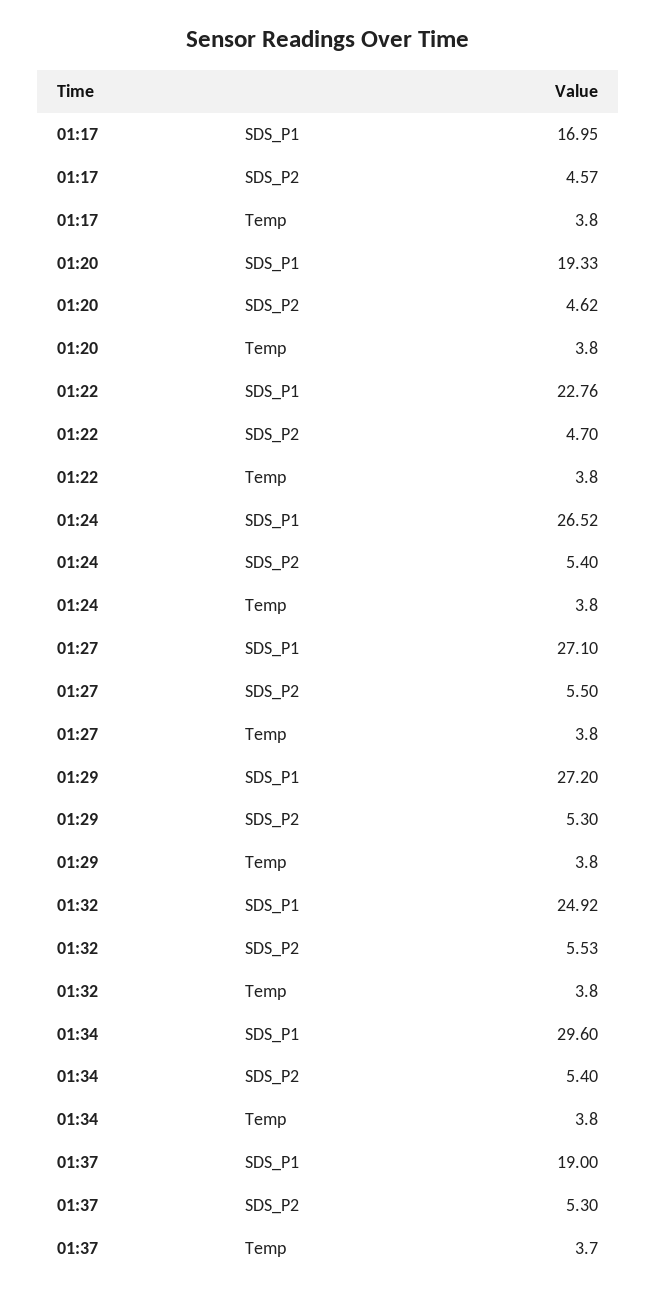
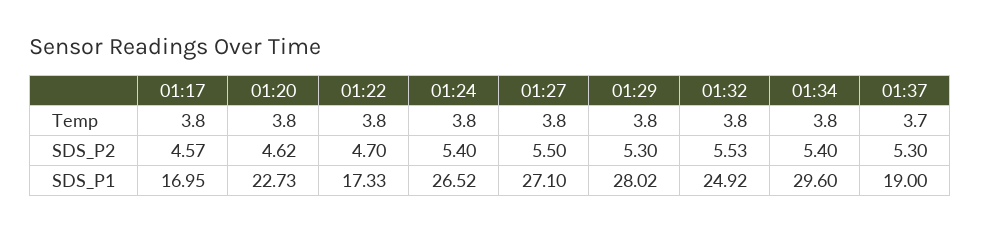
01:20, SDS_P1: 19.33 -> 22.73
01:22, SDS_P1: 22.76 -> 17.33
01:29, SDS_P1: 27.2 -> 28.02

